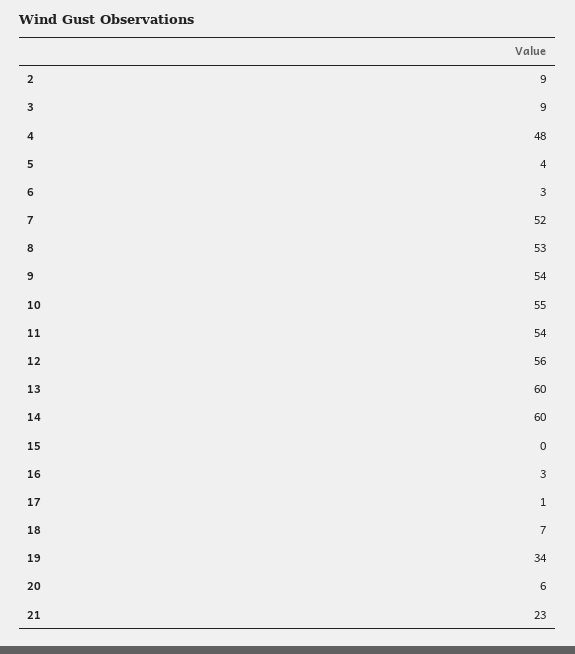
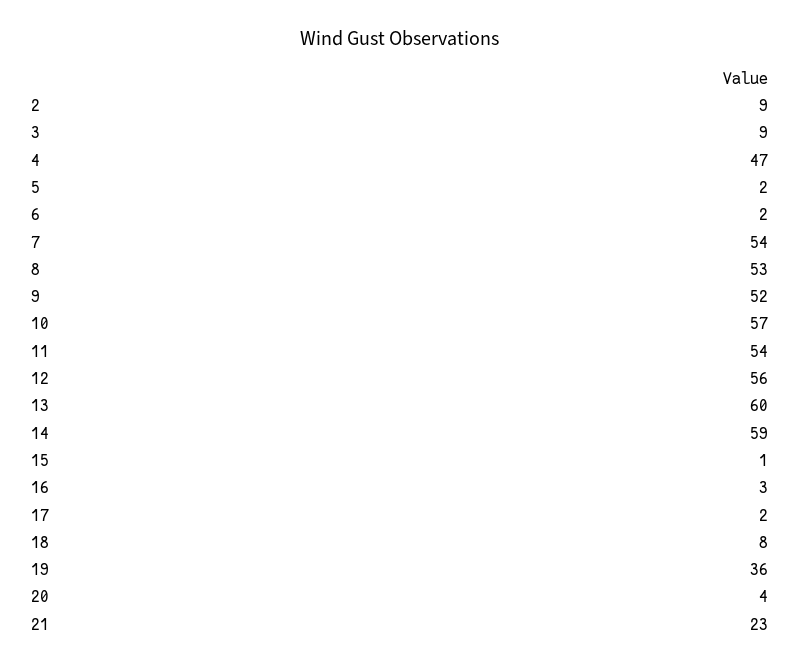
4: 48 -> 47
5: 4 -> 2
6: 3 -> 2
7: 52 -> 54
9: 54 -> 52
10: 55 -> 57
14: 60 -> 59
15: 0 -> 1
17: 1 -> 2
18: 7 -> 8
19: 34 -> 36
20: 6 -> 4

